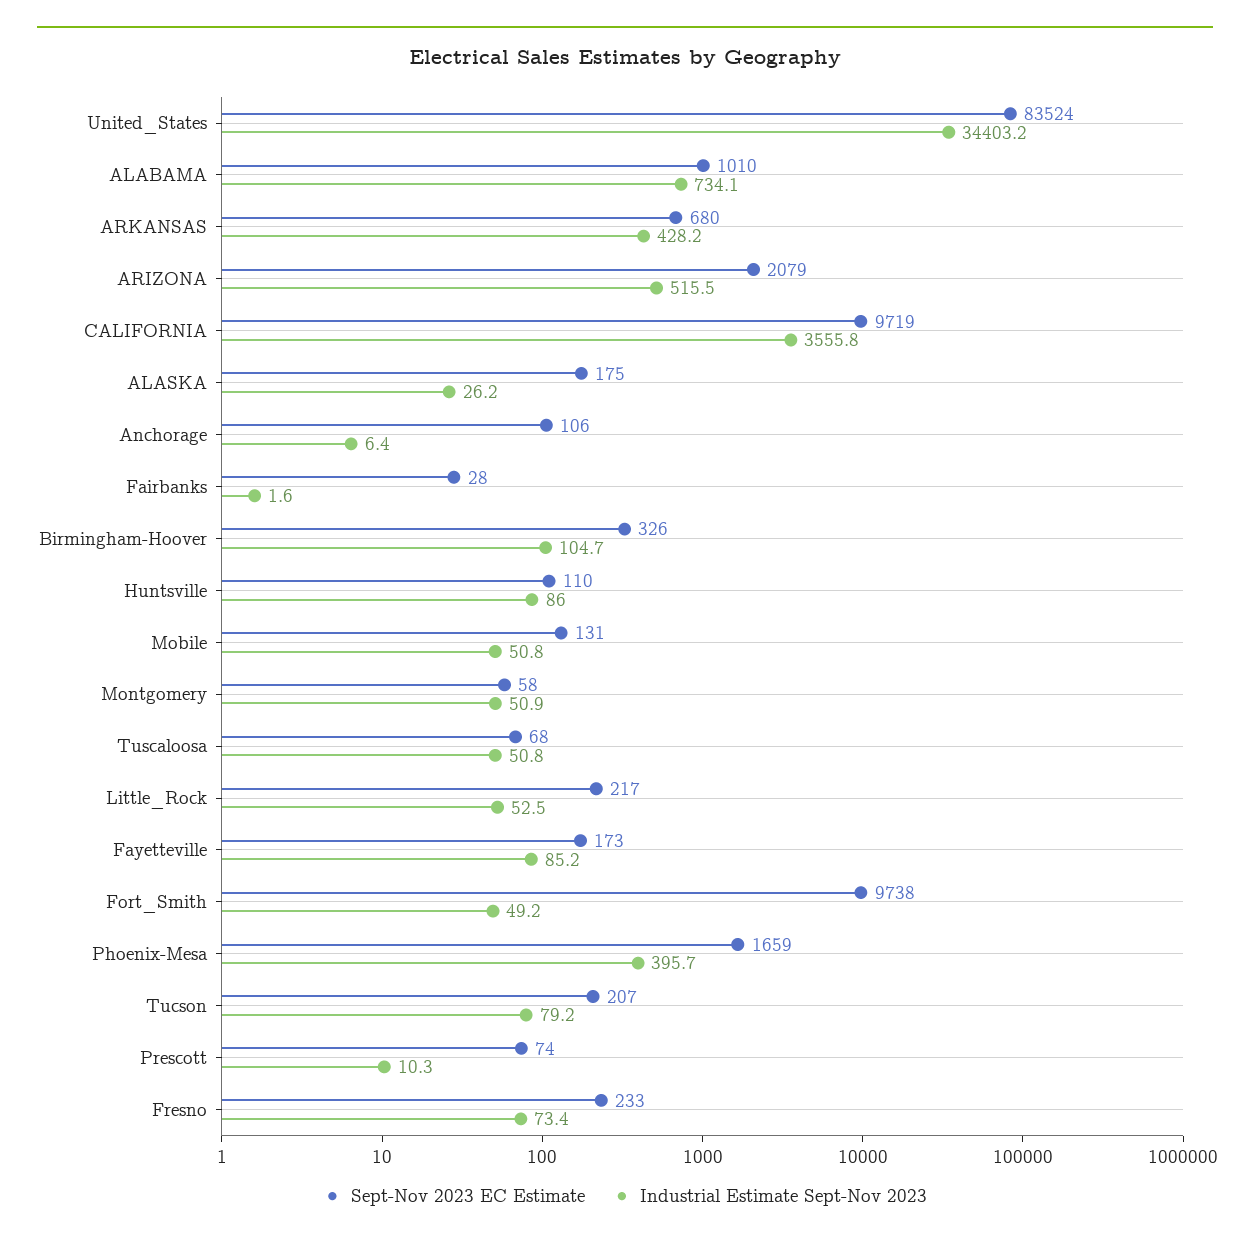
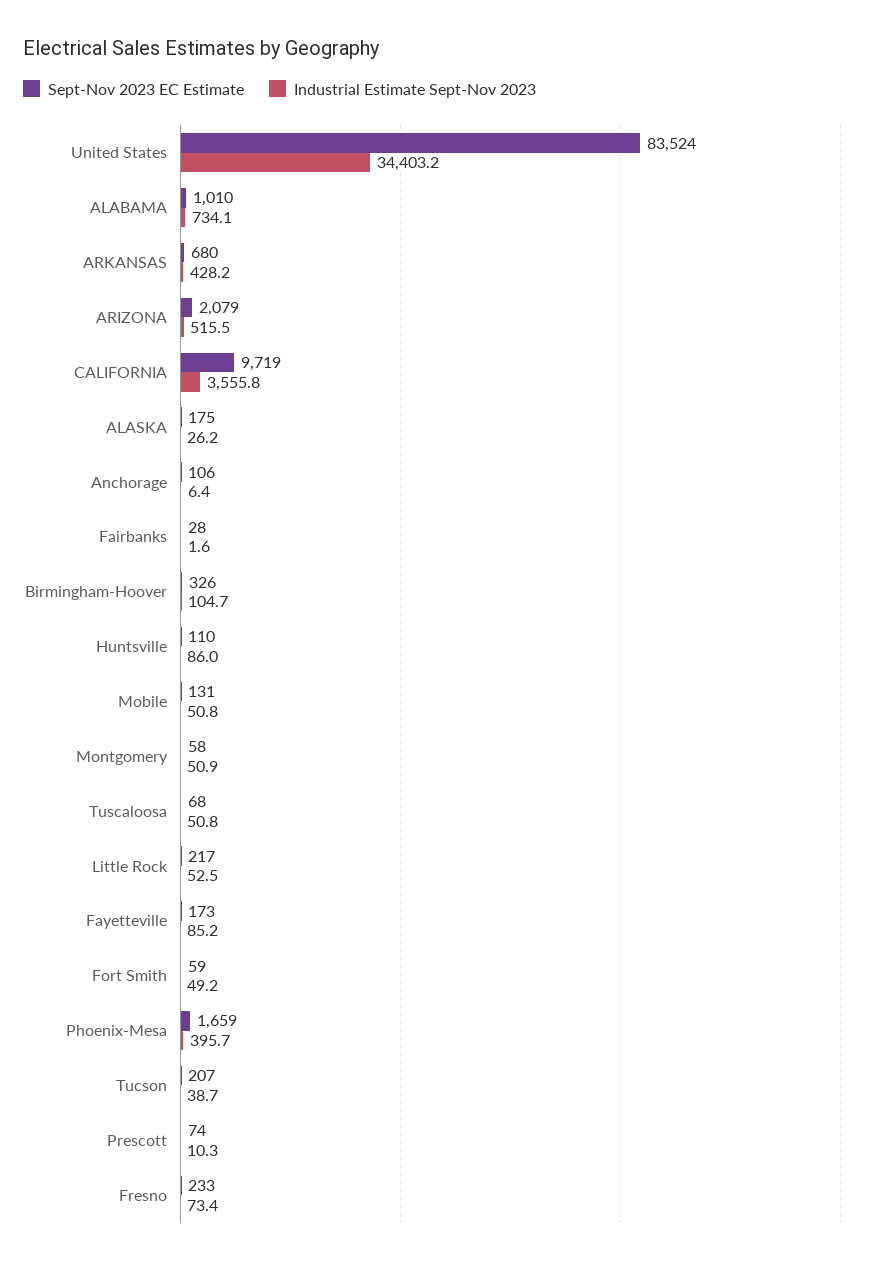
Sept-Nov 2023 EC Estimate, Fort_Smith: 9738 -> 59
Industrial Estimate Sept-Nov 2023, Tucson: 79.2 -> 38.7

